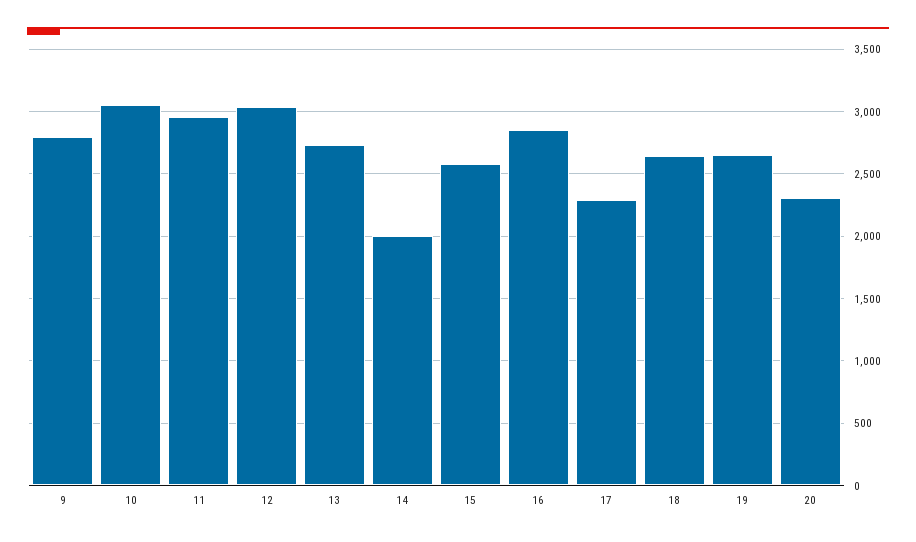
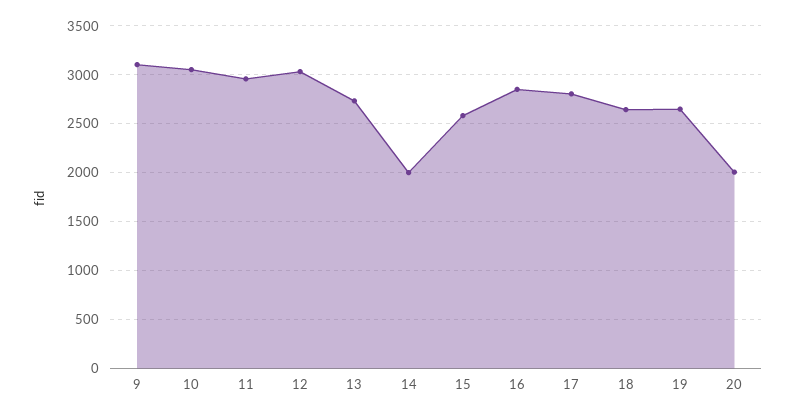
9: 2800 -> 3100
17: 2300 -> 2800
20: 2300 -> 2000

